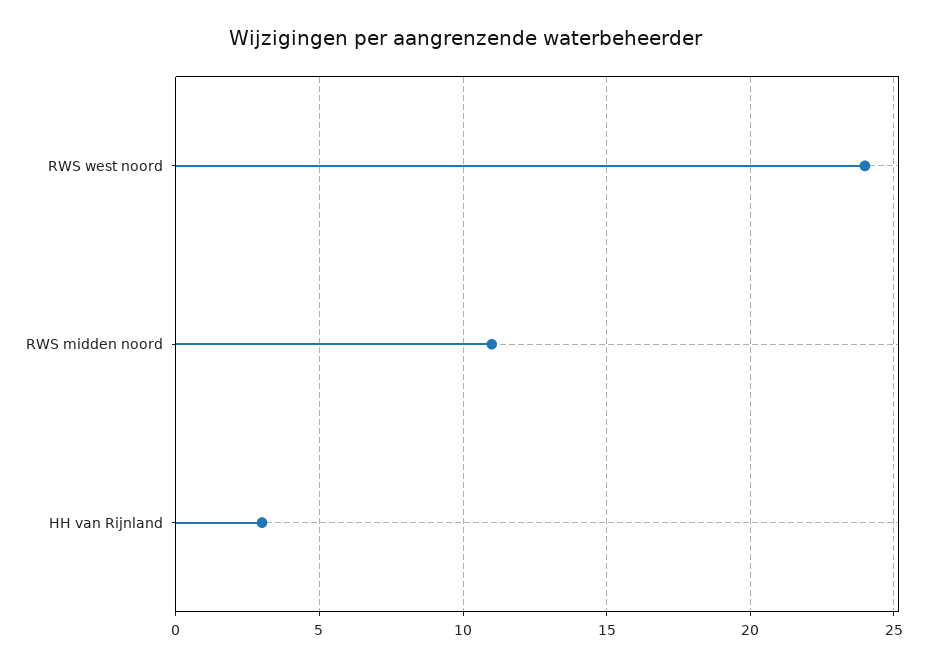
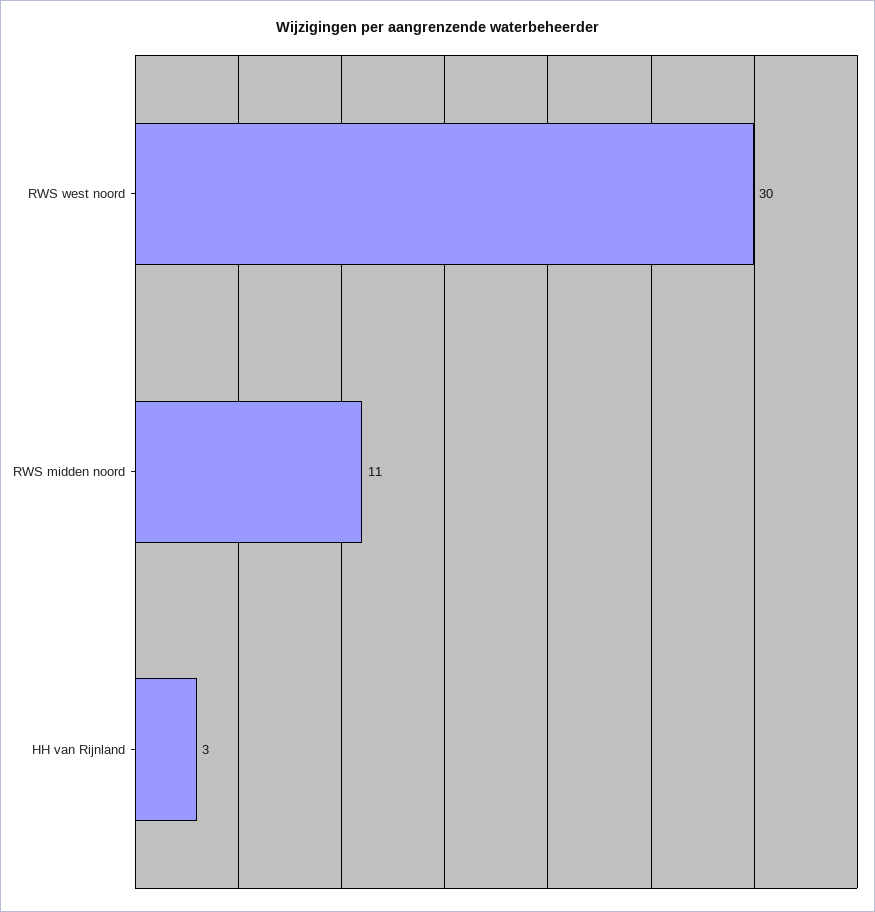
RWS west noord: 24 -> 30

